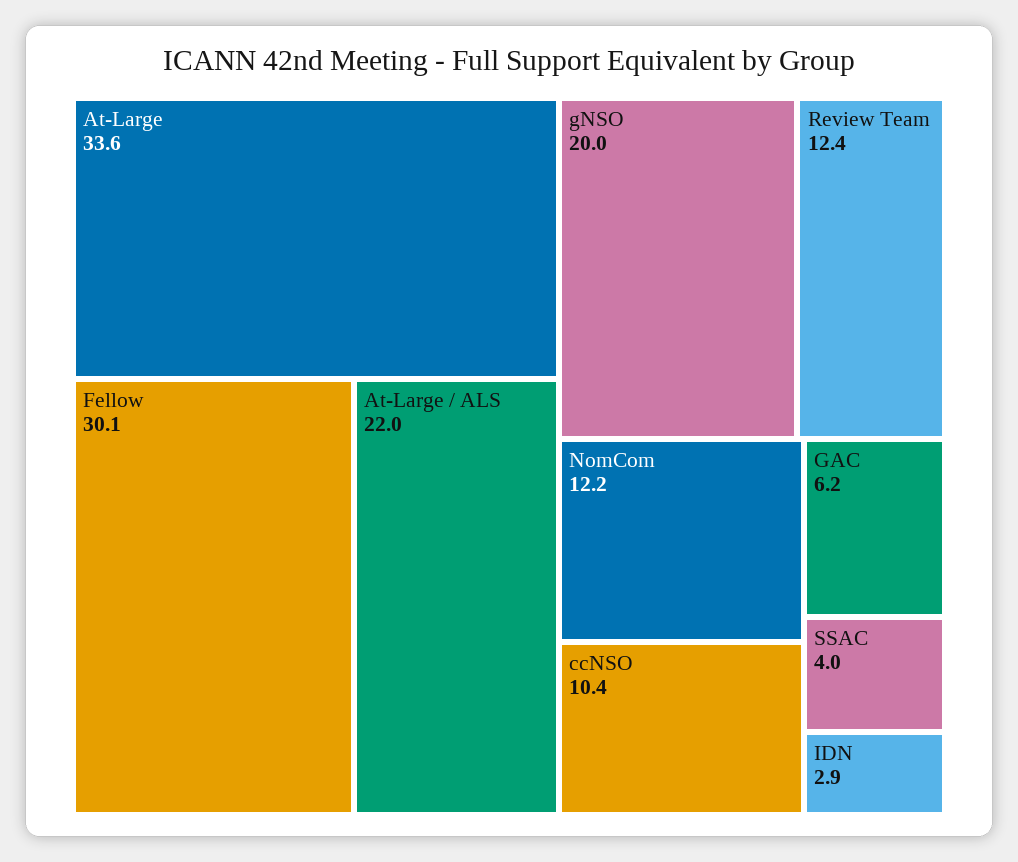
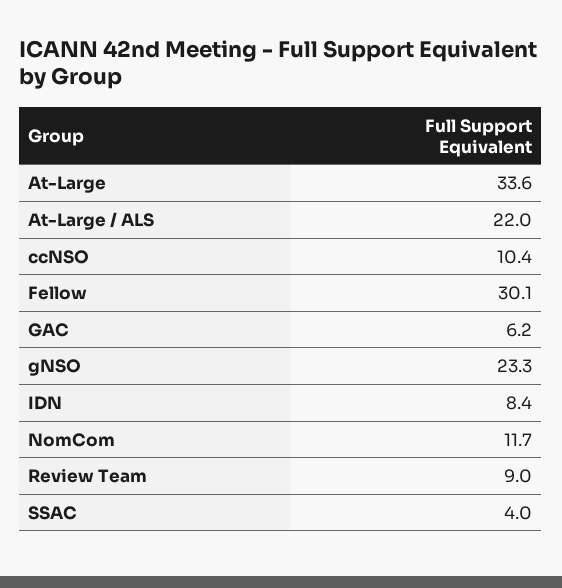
gNSO: 20 -> 23.3
Review Team: 12.4 -> 9
NomCom: 12.2 -> 11.7
IDN: 2.9 -> 8.4

